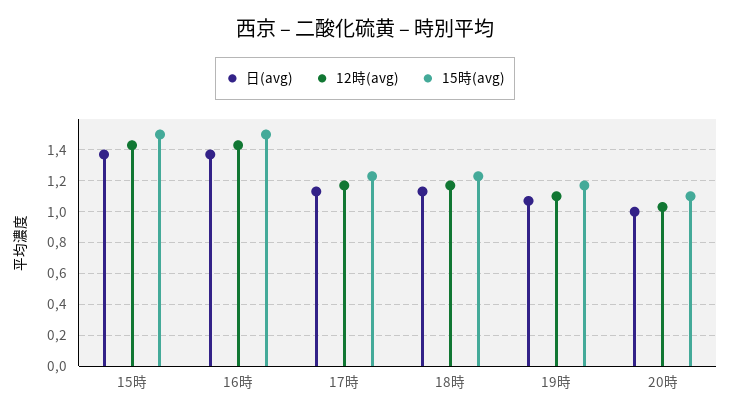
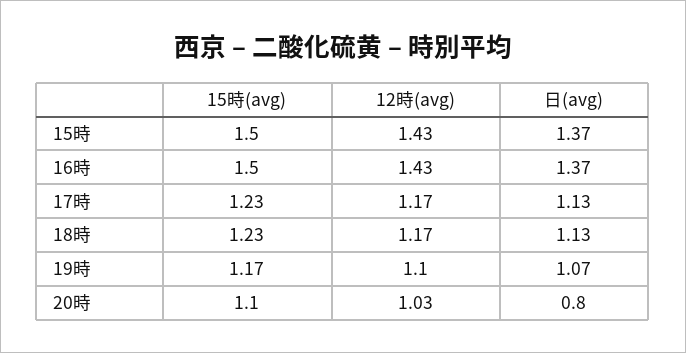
日(avg), 20時: 1 -> 0.8

